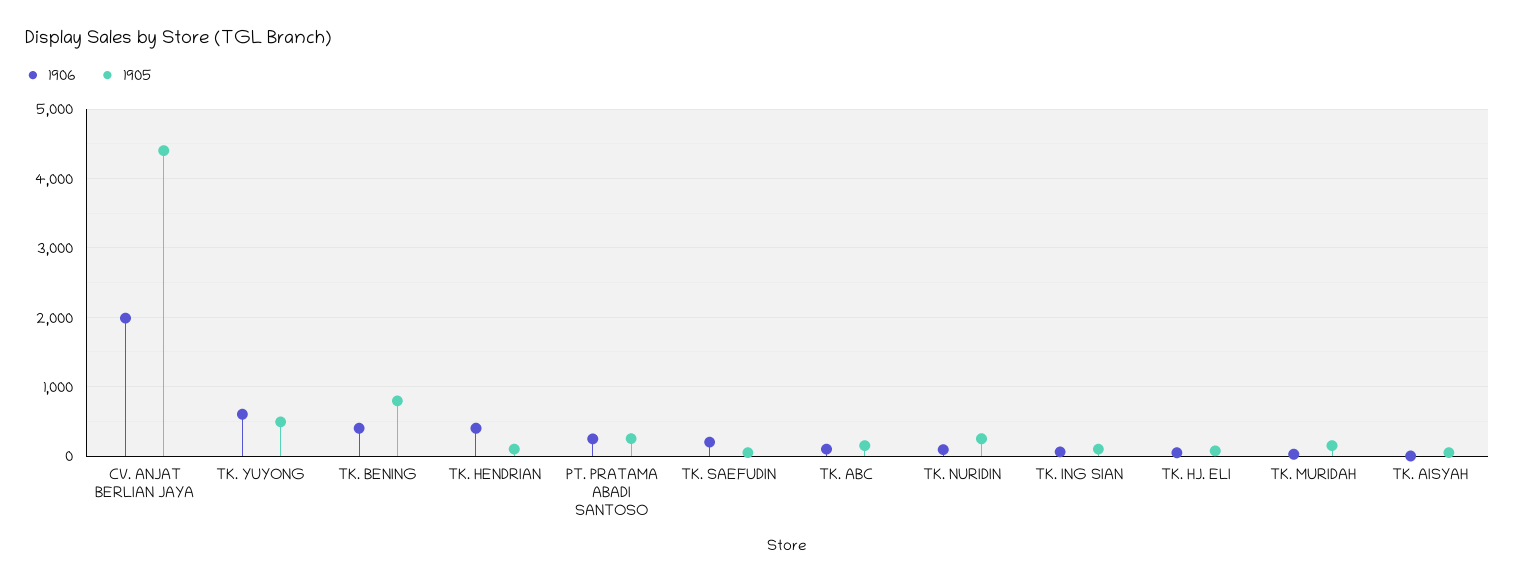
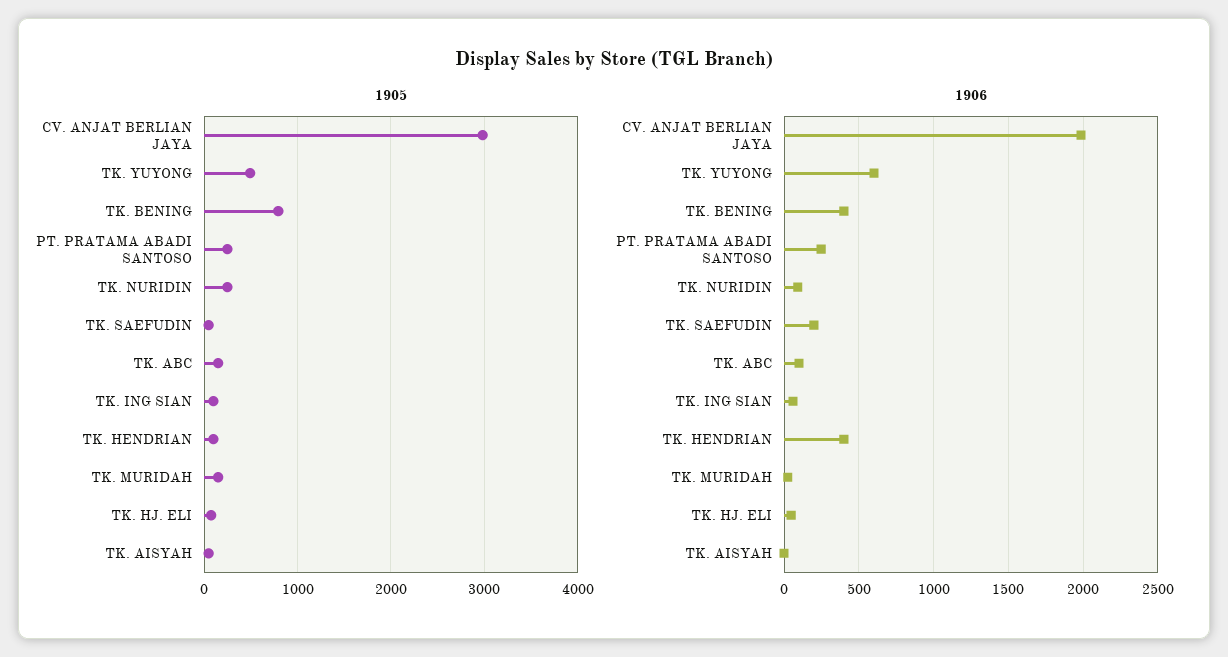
1905, CV. ANJAT BERLIAN JAYA: 4400 -> 3000

